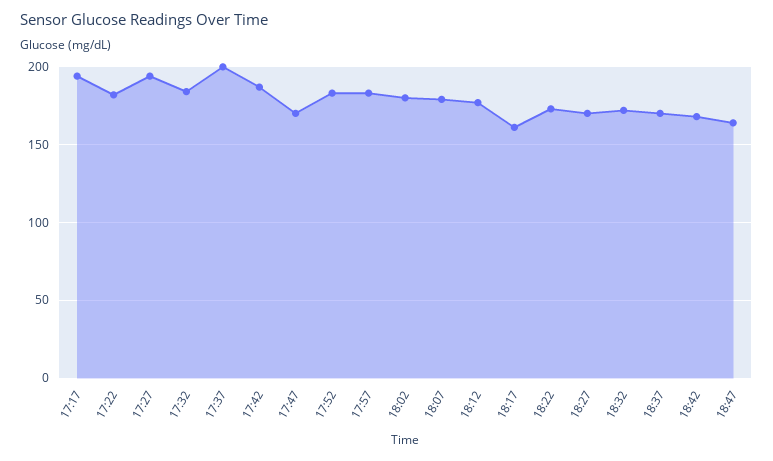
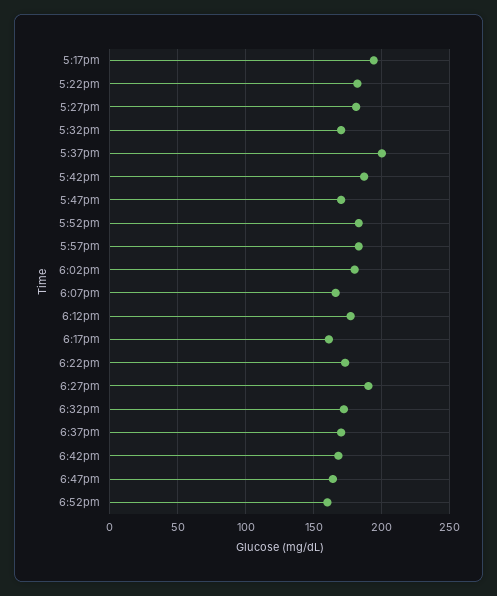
17:27: 195 -> 180
17:32: 185 -> 170
18:07: 180 -> 165
18:27: 170 -> 190
6:52pm: none -> 160

